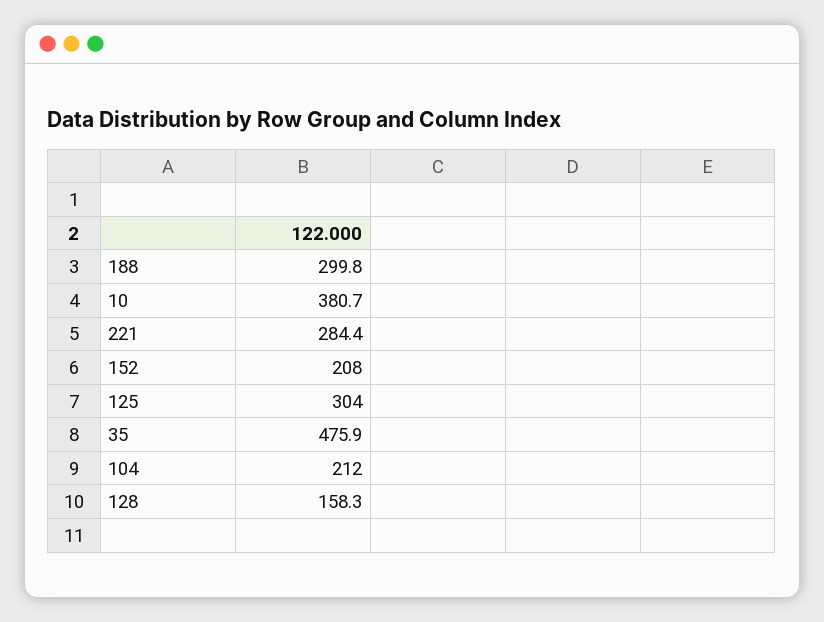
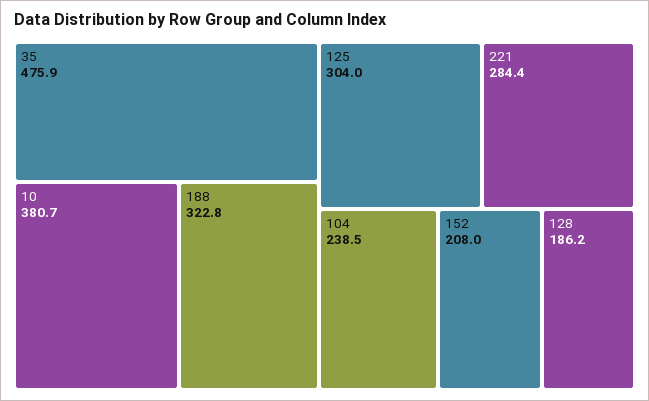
188: 299.8 -> 322.8
104: 212 -> 238.5
128: 158.3 -> 186.2

